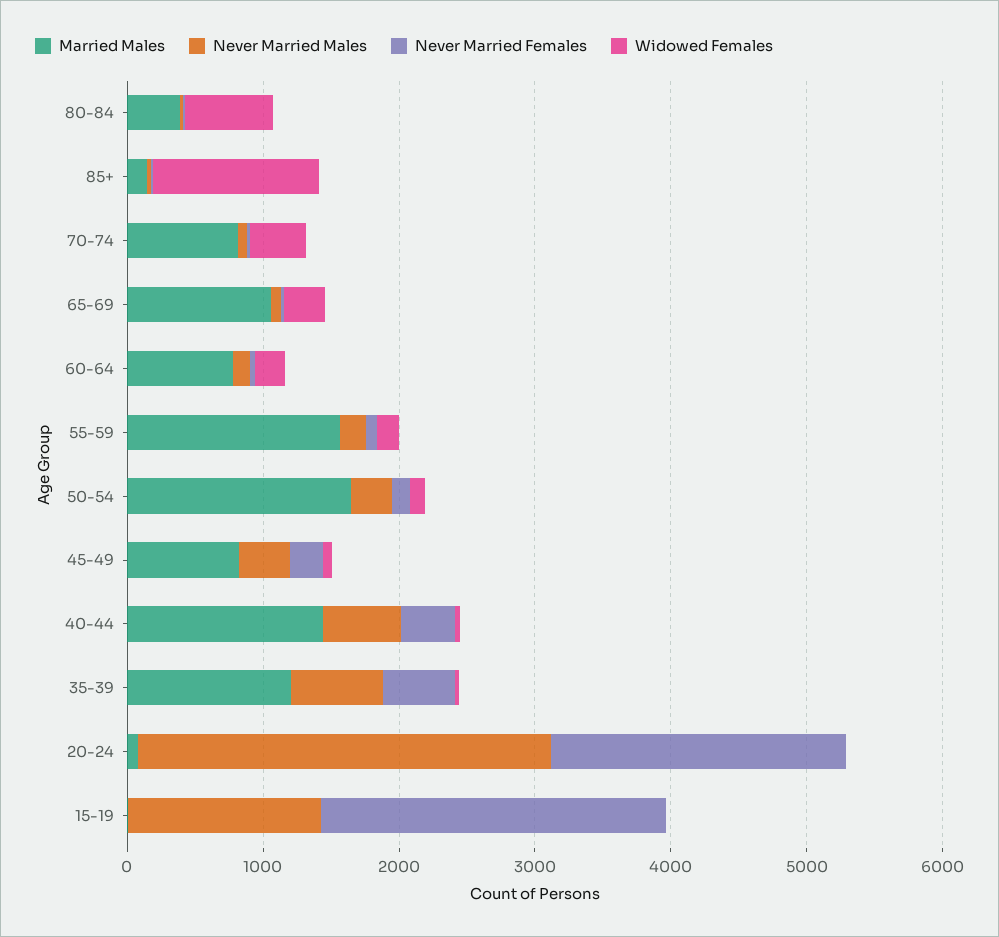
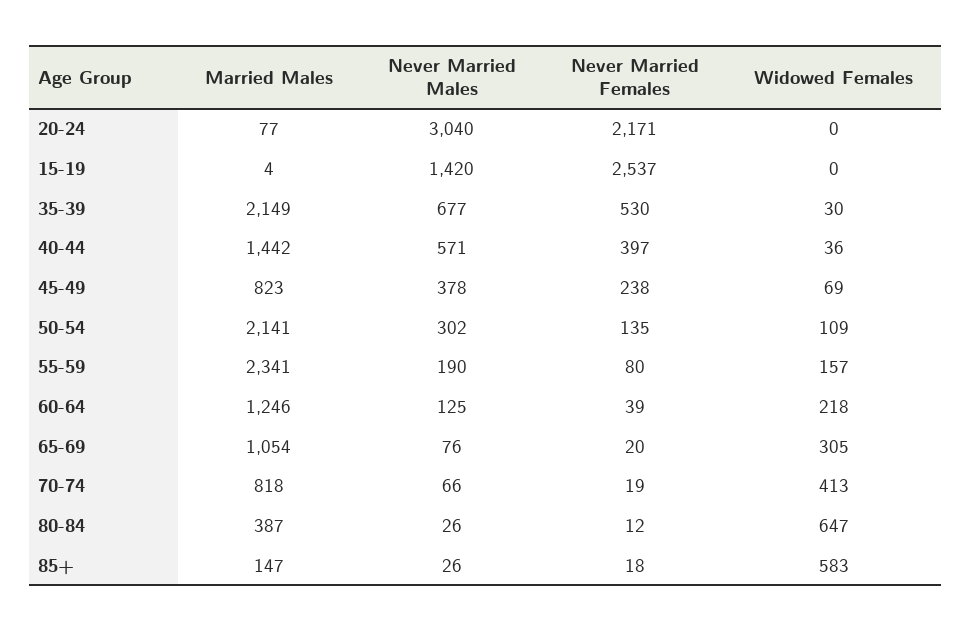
Widowed Females, 85+: 1200 -> 583
Married Males, 60-64: 800 -> 1246
Married Males, 55-59: 1600 -> 2341
Married Males, 50-54: 1600 -> 2141
Married Males, 35-39: 1200 -> 2149

